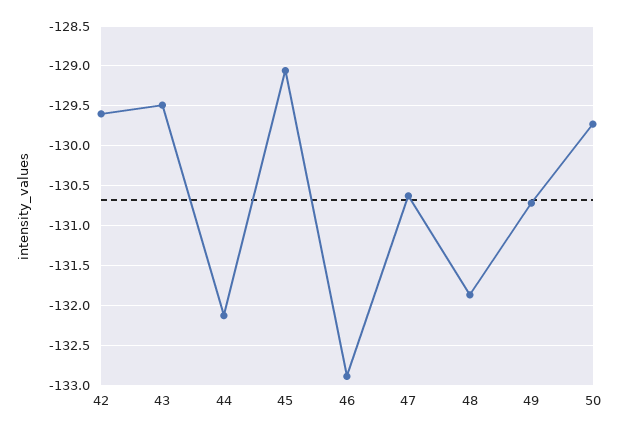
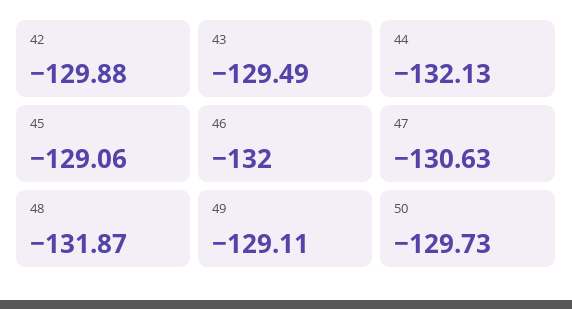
42: -129.6 -> -129.88
46: -132.9 -> -132
49: -130.7 -> -129.11

